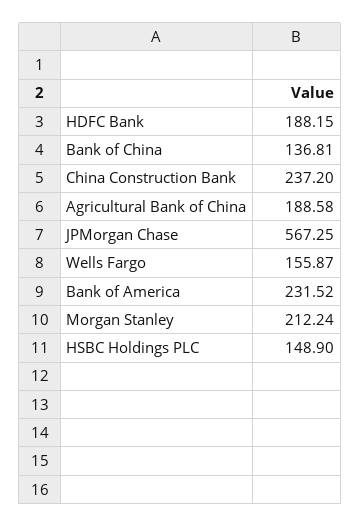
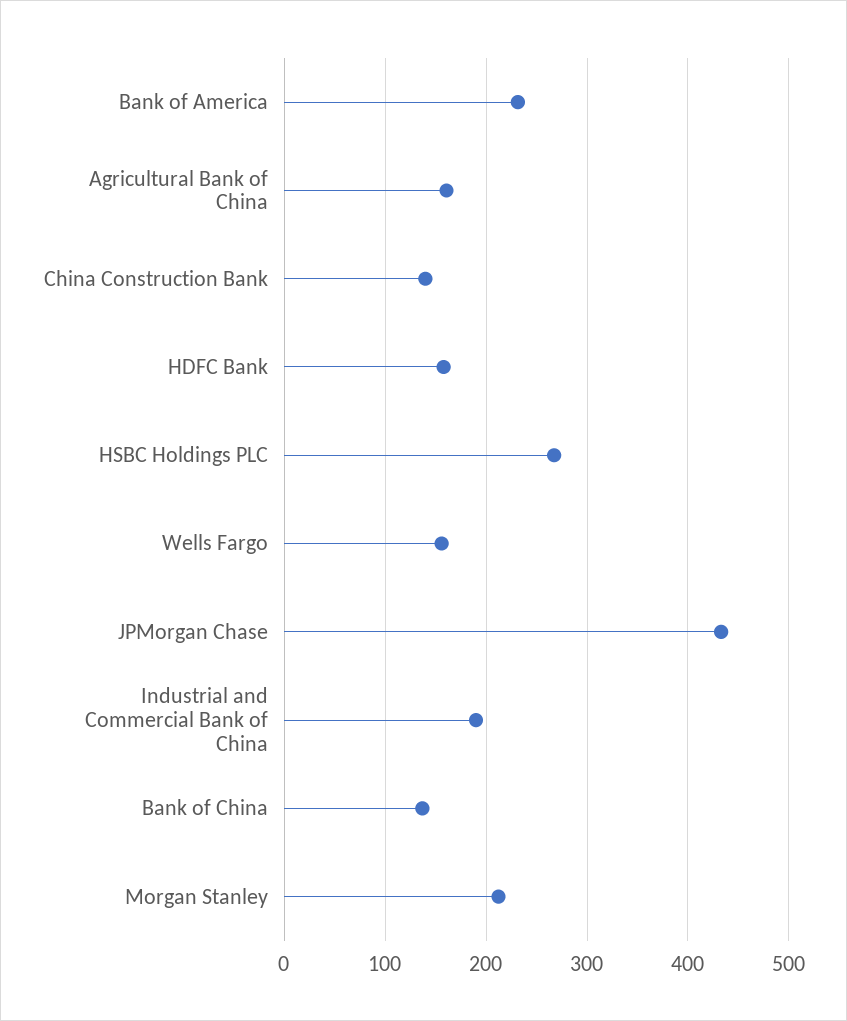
HDFC Bank: 188.15 -> 160
China Construction Bank: 237.2 -> 140
Agricultural Bank of China: 188.58 -> 160
JPMorgan Chase: 567.25 -> 430
HSBC Holdings PLC: 148.9 -> 270
Industrial and Commercial Bank of China: none -> 190

